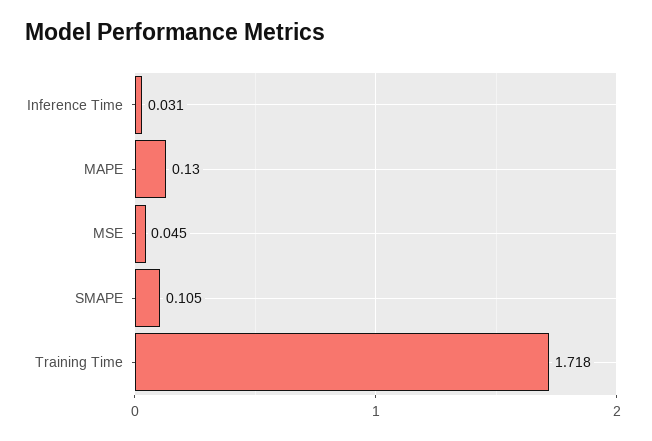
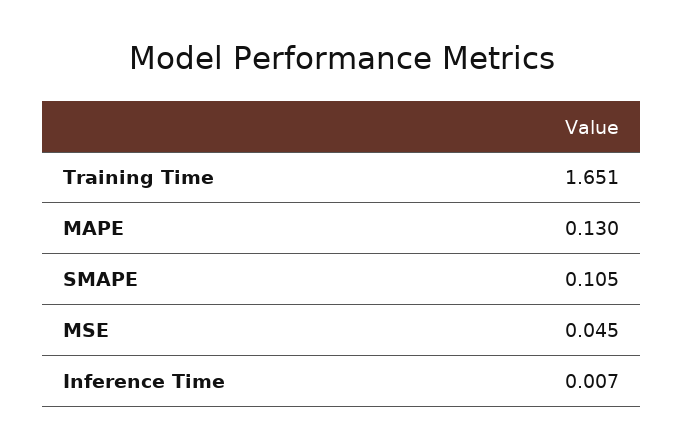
Inference Time: 0.031 -> 0.007
Training Time: 1.718 -> 1.651

